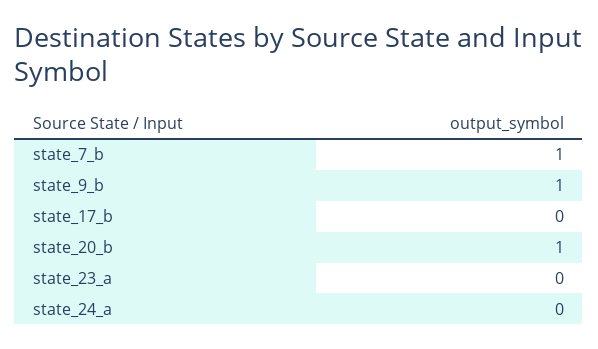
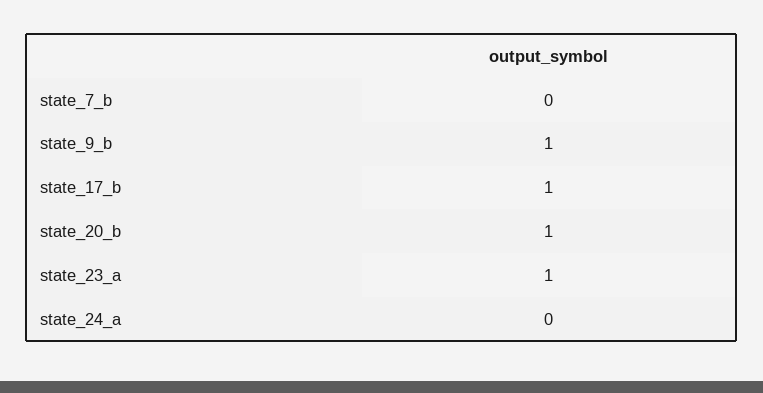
state_7_b: 1 -> 0
state_17_b: 0 -> 1
state_23_a: 0 -> 1

